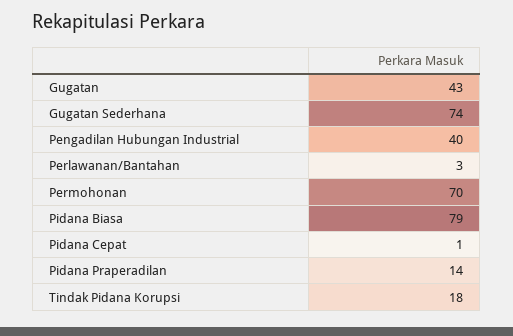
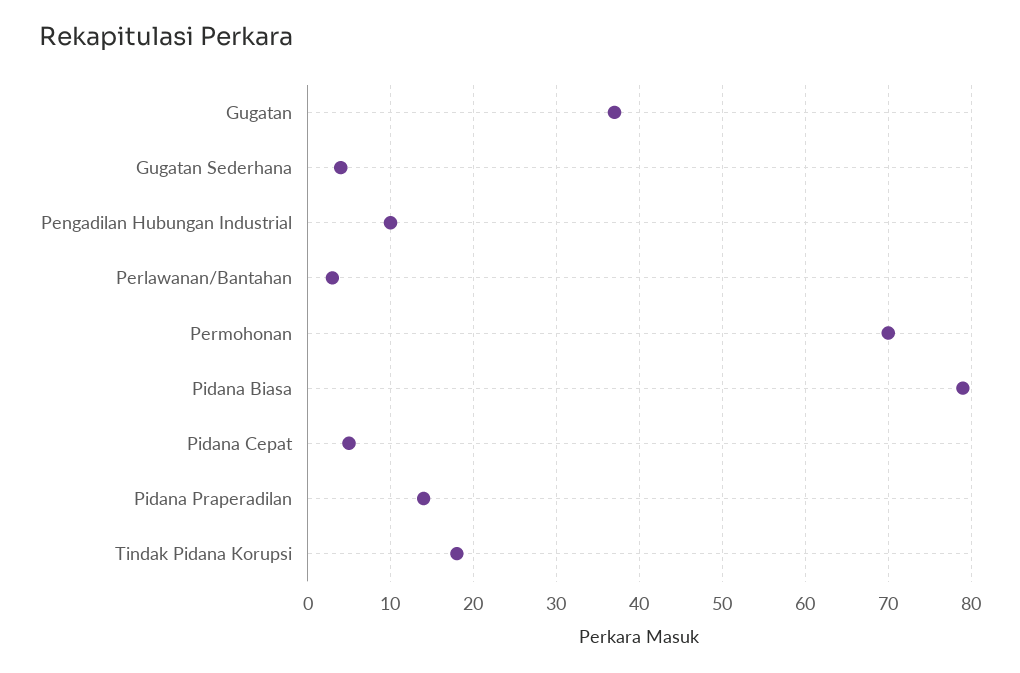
Gugatan: 43 -> 37
Gugatan Sederhana: 74 -> 4
Pengadilan Hubungan Industrial: 40 -> 10
Pidana Cepat: 1 -> 5

